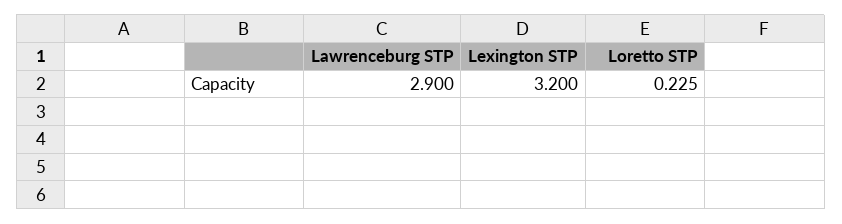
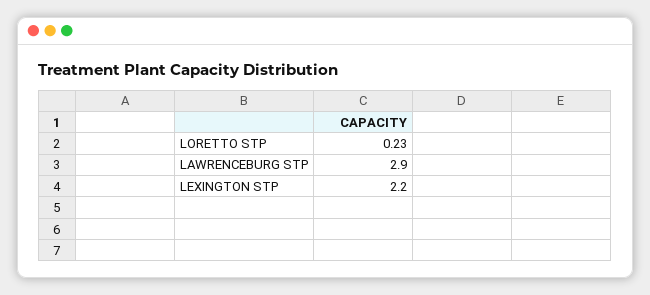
Lexington STP: 3.2 -> 2.2

